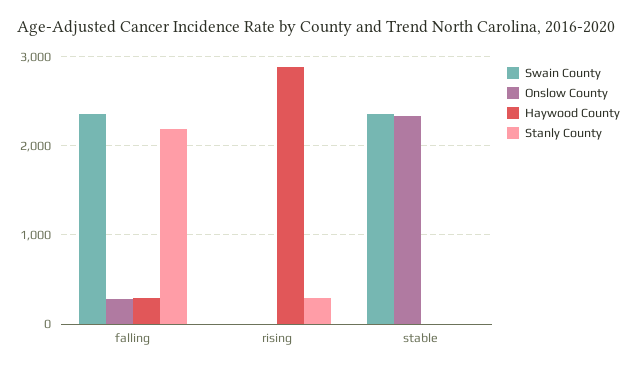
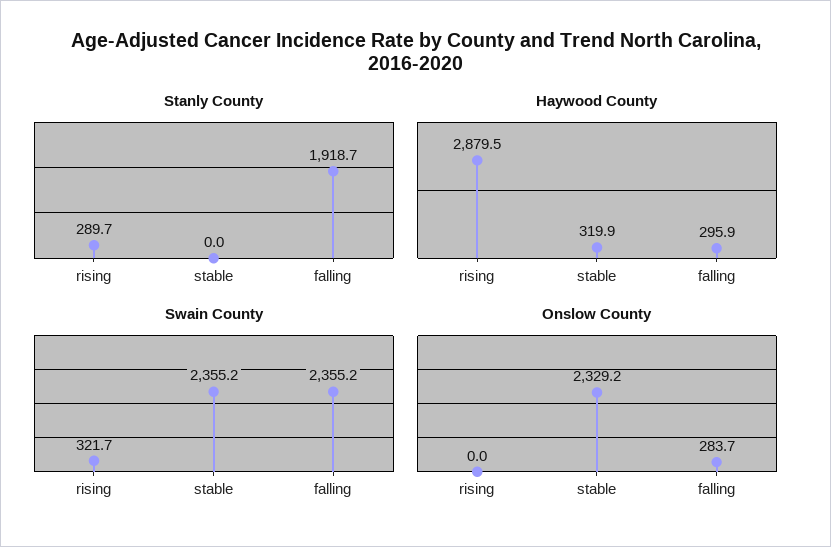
Stanly County, falling: 2200 -> 1918.7
Swain County, rising: 0 -> 321.7
Haywood County, stable: 0 -> 319.9

